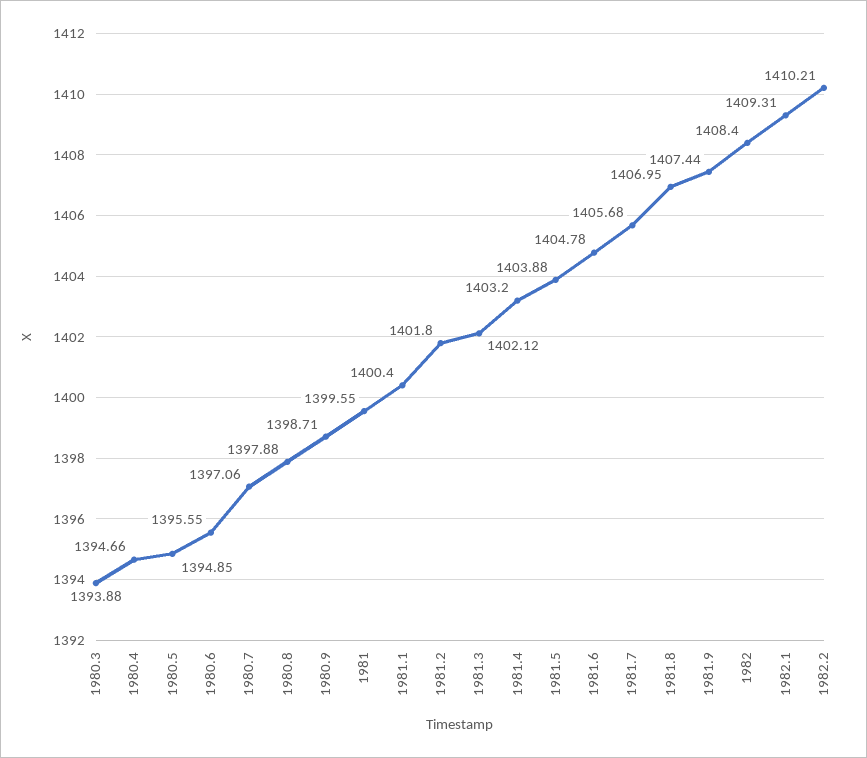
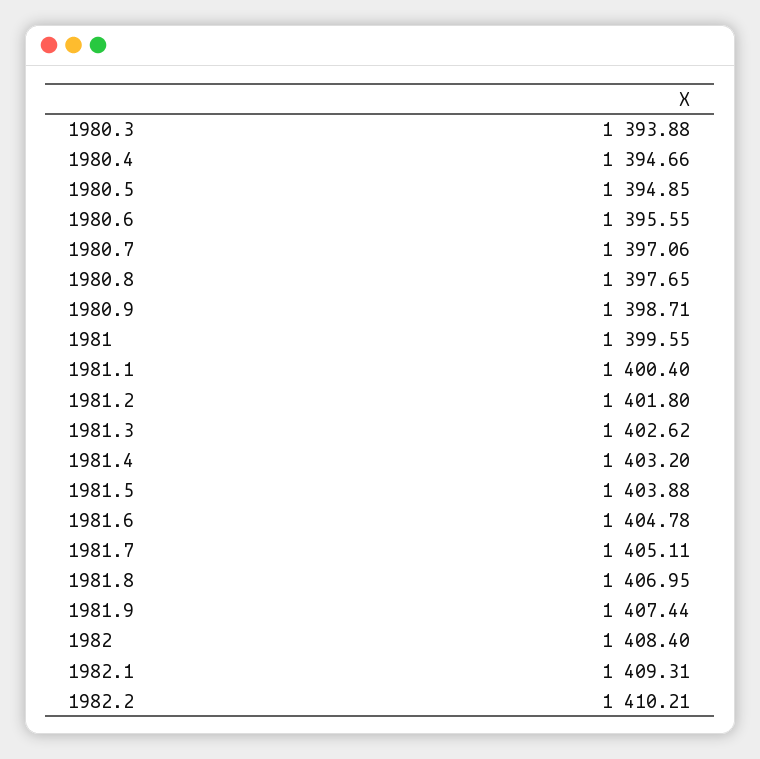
1980.8: 1397.88 -> 1397.65
1981.3: 1402.12 -> 1402.62
1981.7: 1405.68 -> 1405.11

